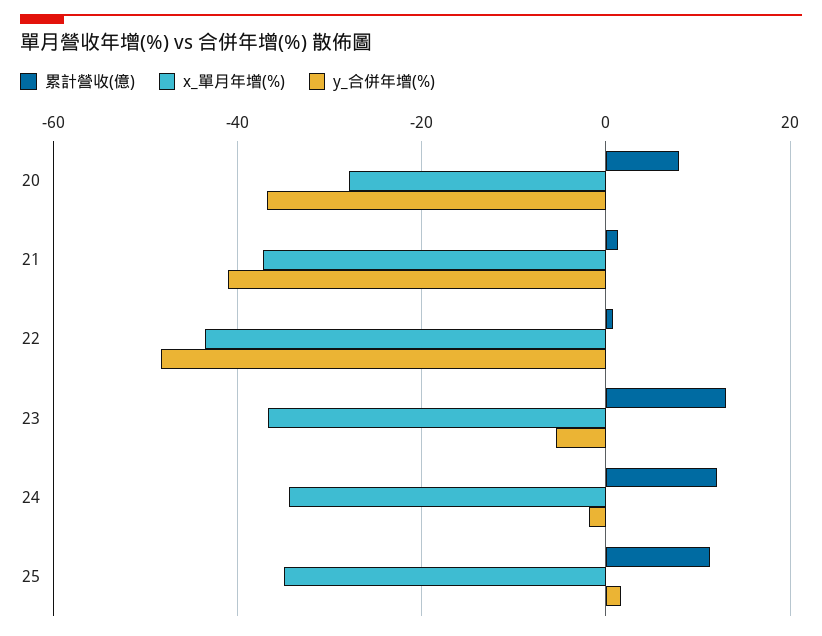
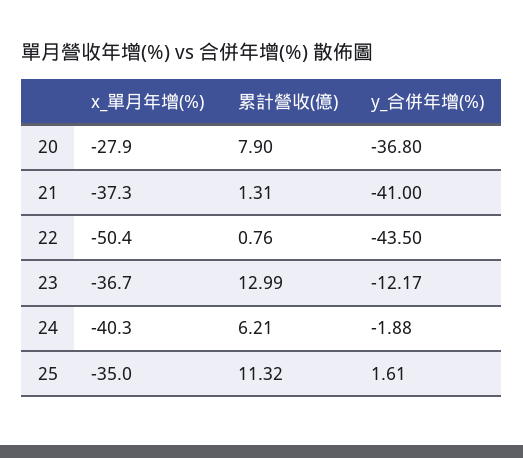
x_單月年增(%), 22: -44 -> -50.4
y_合併年增(%), 22: -48 -> -43.5
y_合併年增(%), 23: -6 -> -12.17
累計營收(億), 24: 12 -> 6.21
x_單月年增(%), 24: -34 -> -40.3

